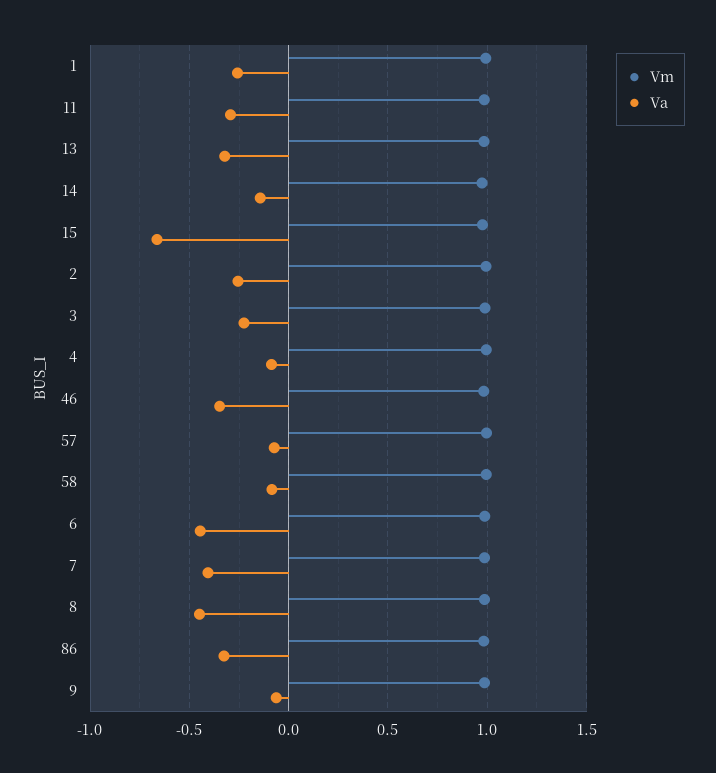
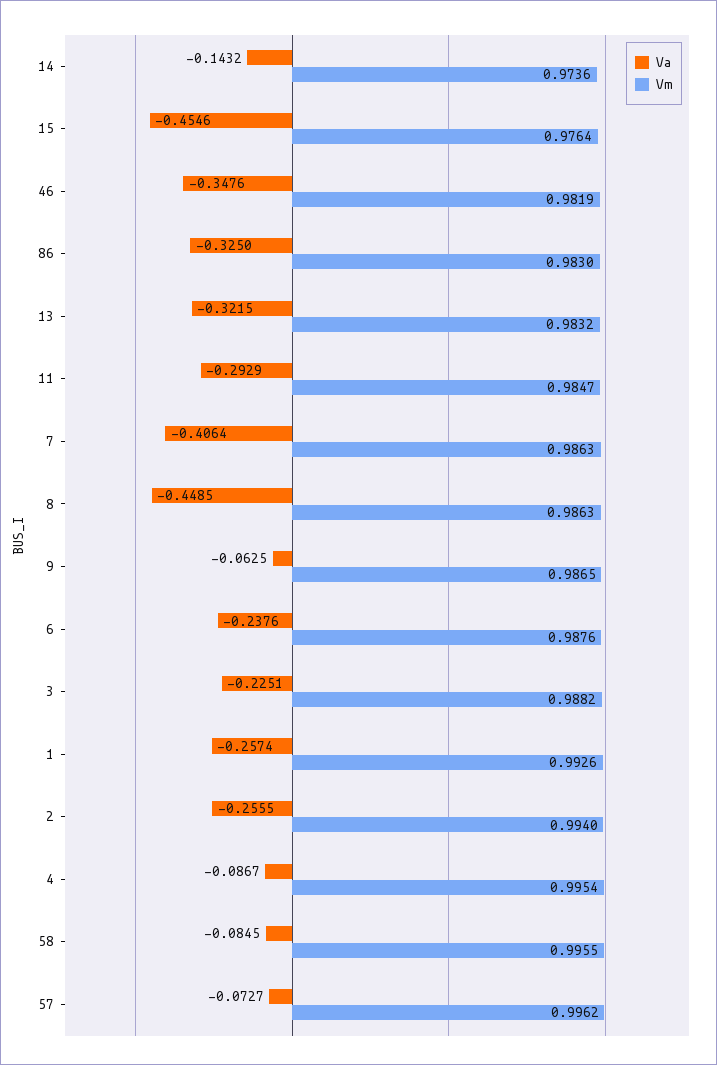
Va, 15: -0.65 -> -0.4546
Va, 6: -0.45 -> -0.2376

